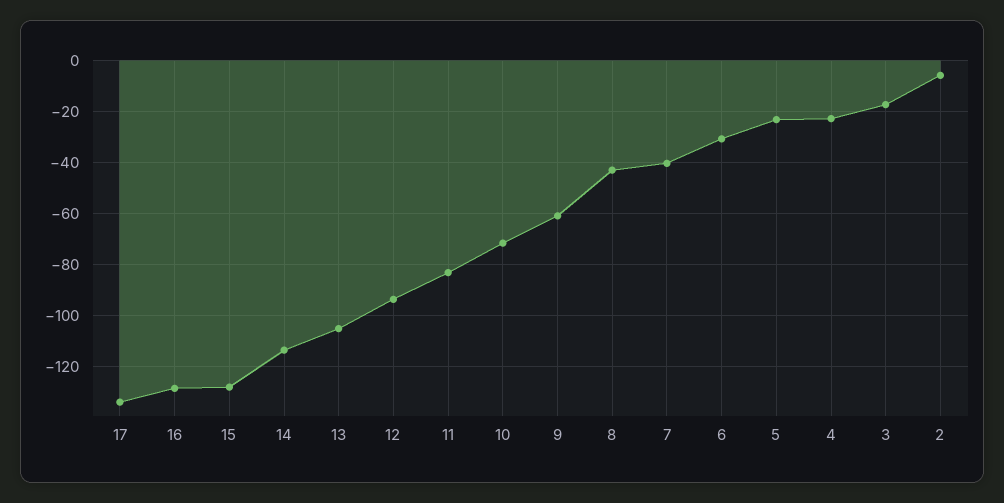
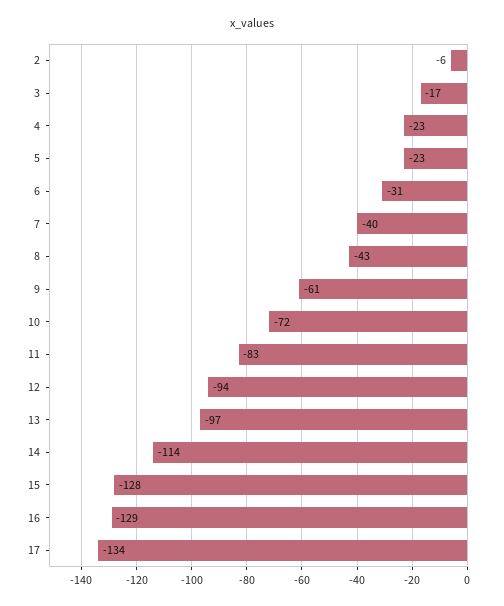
13: -105 -> -97

